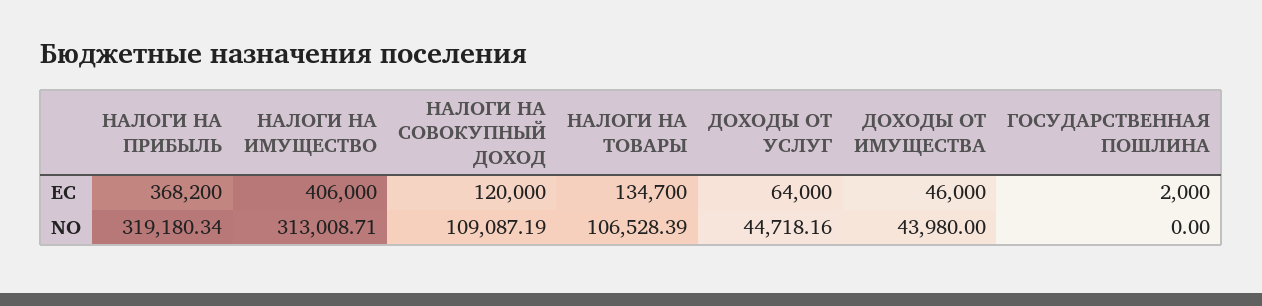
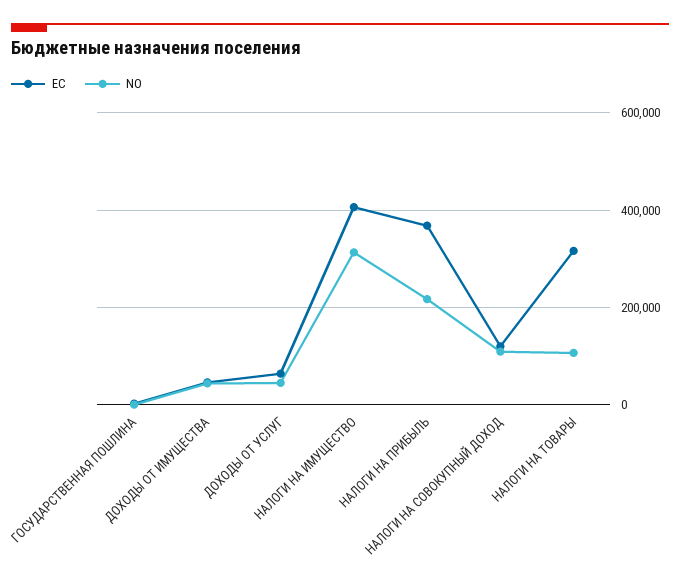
EC, НАЛОГИ НА ТОВАРЫ: 134700 -> 320000
NO, НАЛОГИ НА ПРИБЫЛЬ: 319180.34 -> 220000

